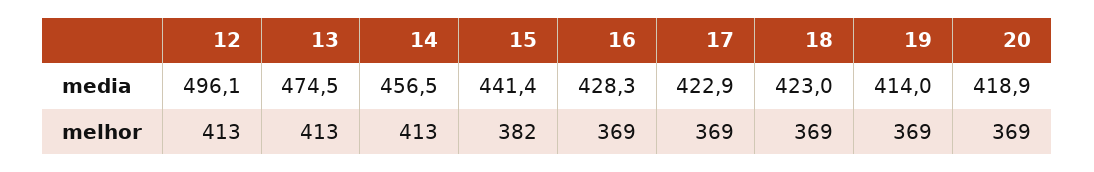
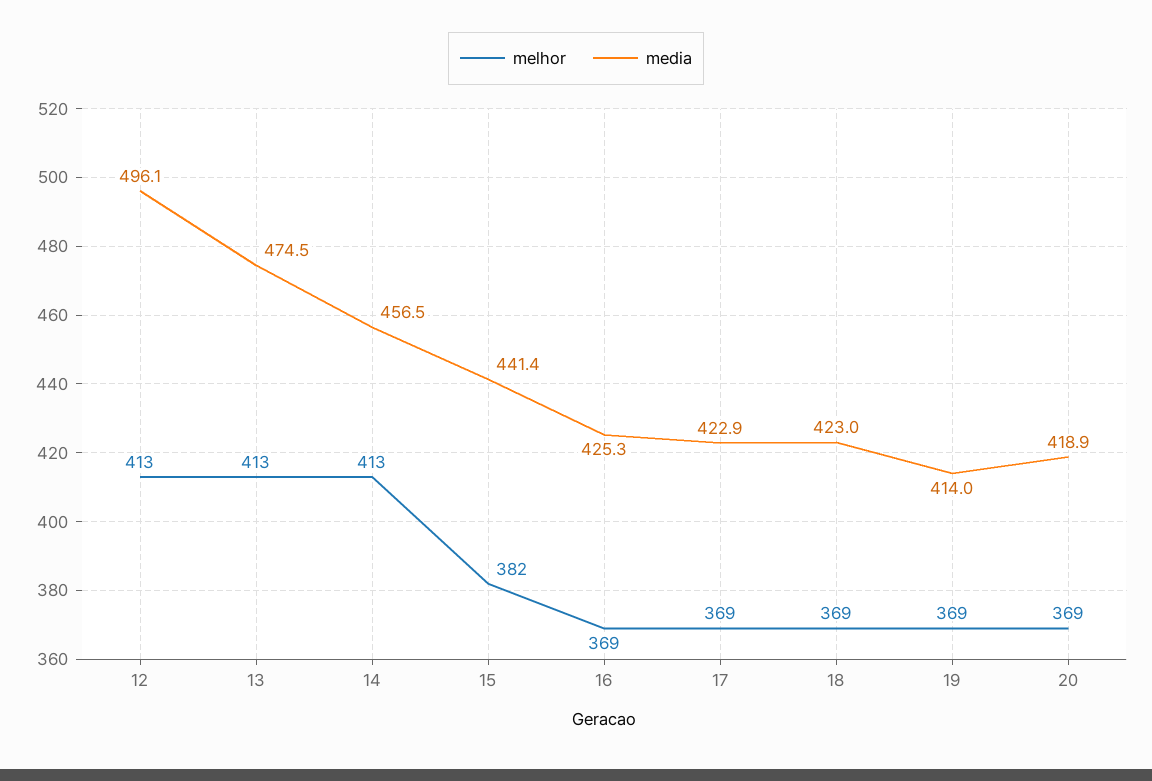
media, 16: 428.3 -> 425.3

